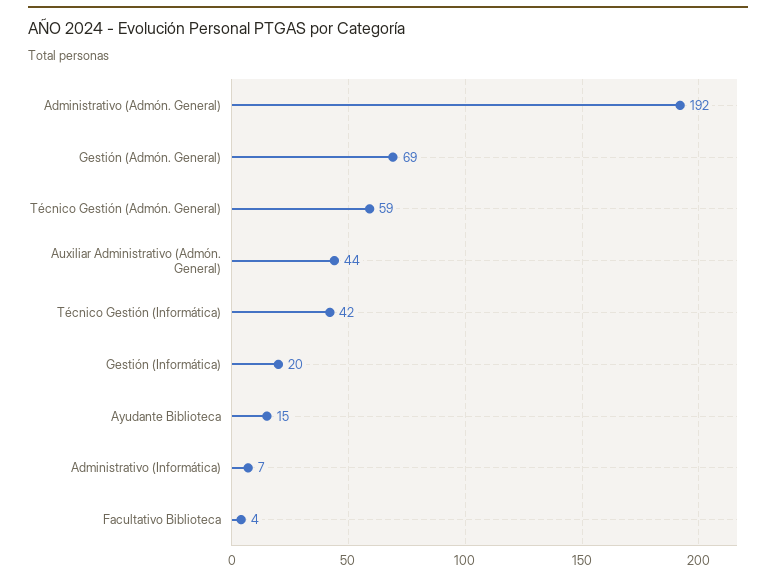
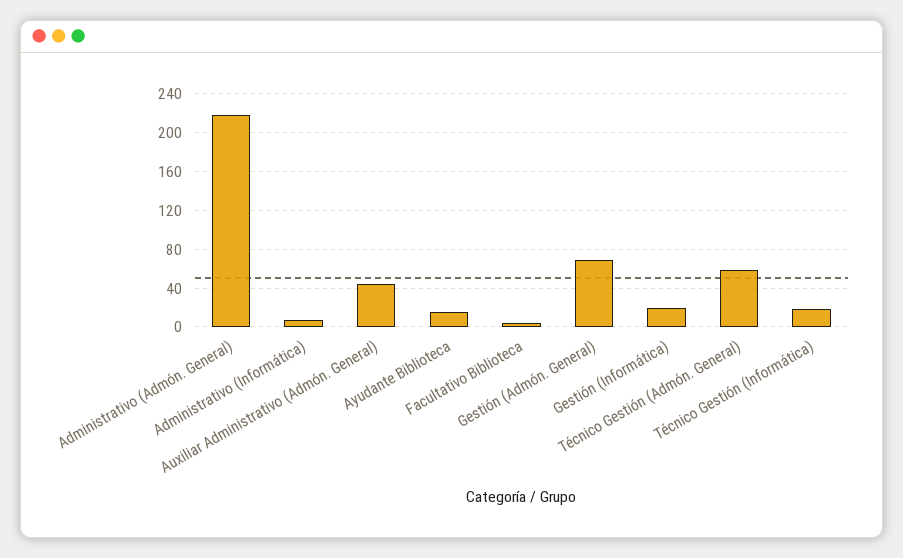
Administrativo (Admón. General): 192 -> 220
Técnico Gestión (Informática): 42 -> 20

